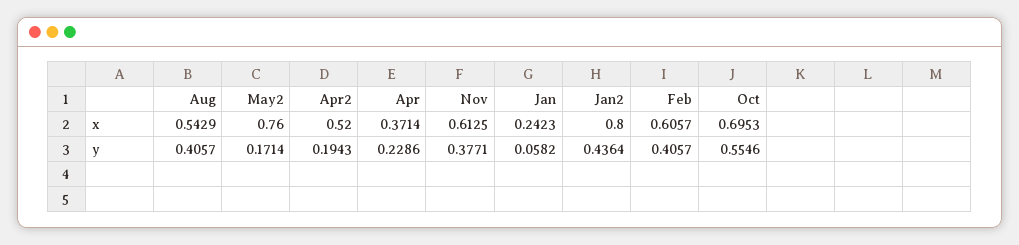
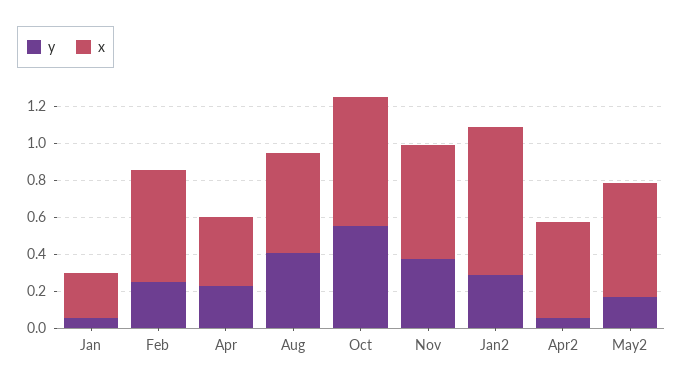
x, May2: 0.76 -> 0.6
y, Apr2: 0.1943 -> 0.05
y, Jan2: 0.4364 -> 0.3
y, Feb: 0.4057 -> 0.25

